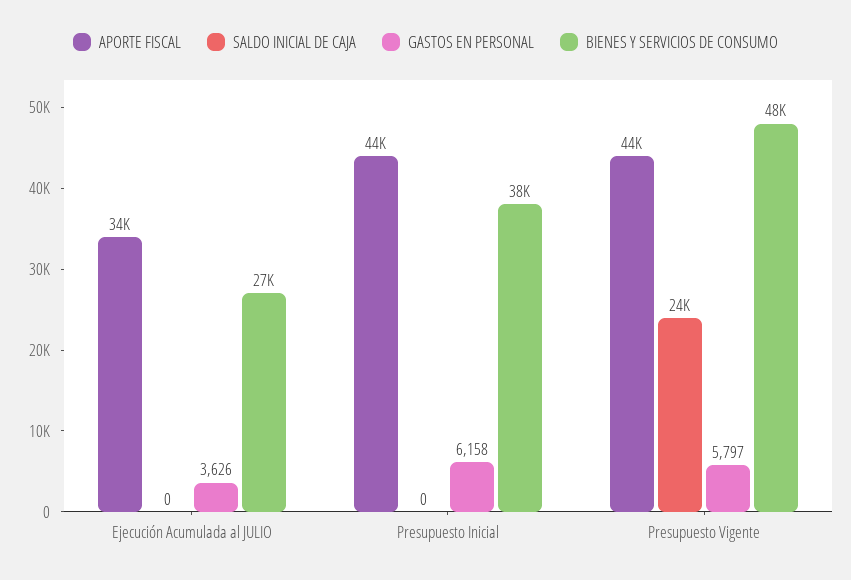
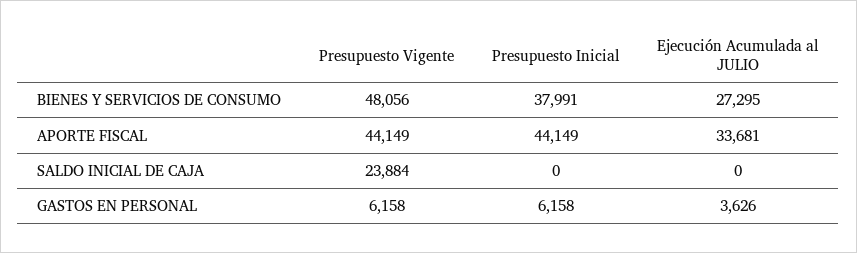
GASTOS EN PERSONAL, Presupuesto Vigente: 5797 -> 6158

